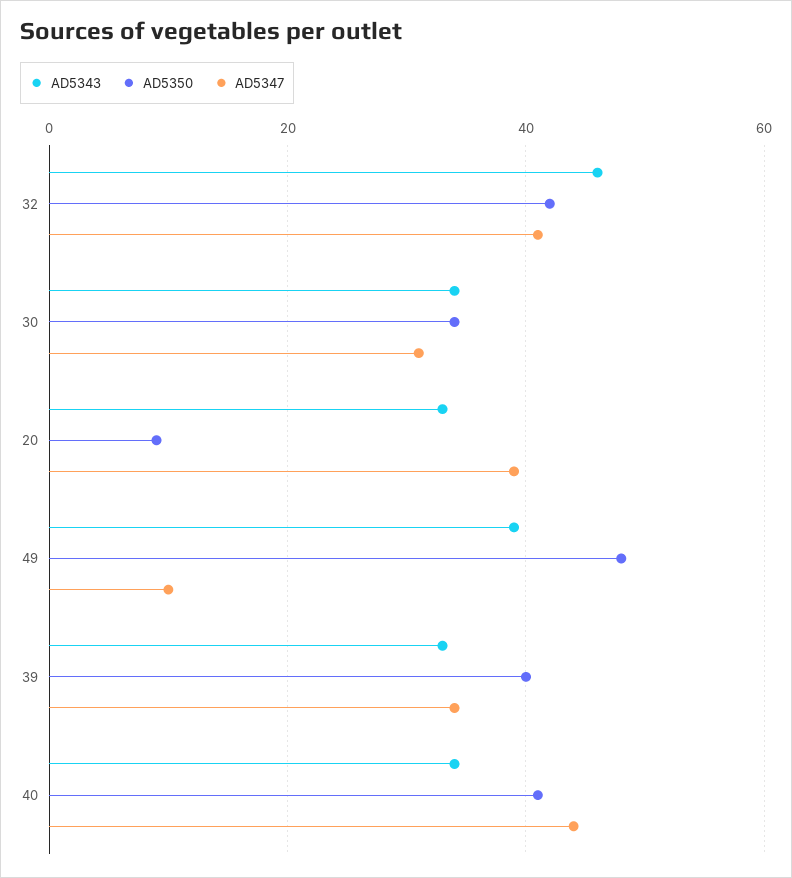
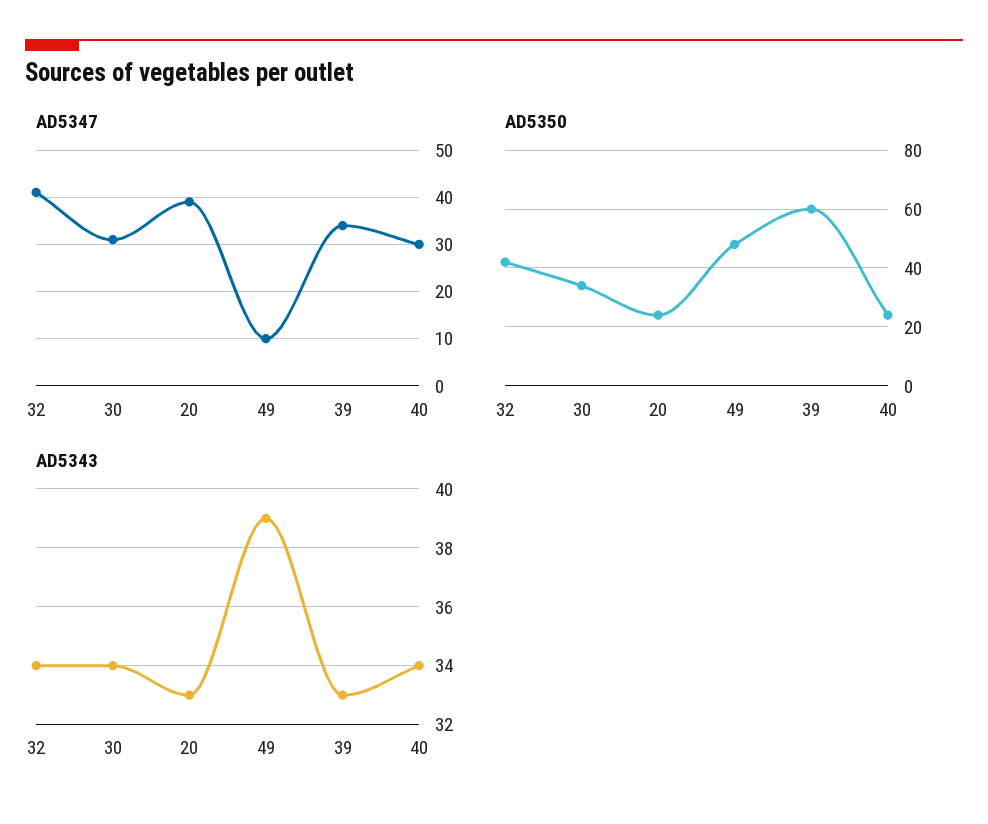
AD5343, 32: 45 -> 34
AD5350, 20: 10 -> 25
AD5350, 39: 40 -> 60
AD5350, 40: 40 -> 25
AD5347, 40: 45 -> 30

